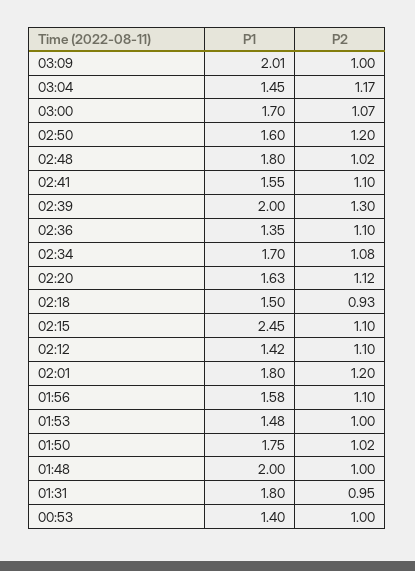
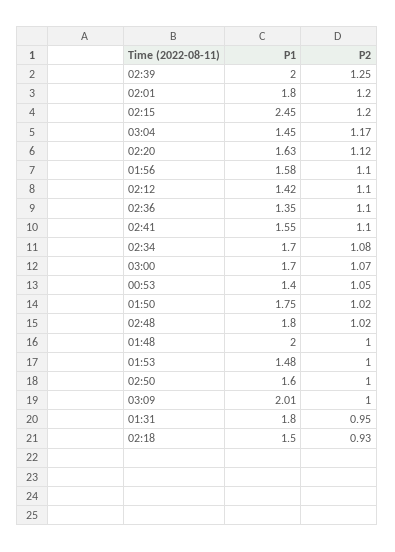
P2, 02:50: 1.2 -> 1
P2, 02:39: 1.3 -> 1.25
P2, 02:15: 1.1 -> 1.2
P2, 00:53: 1 -> 1.05

